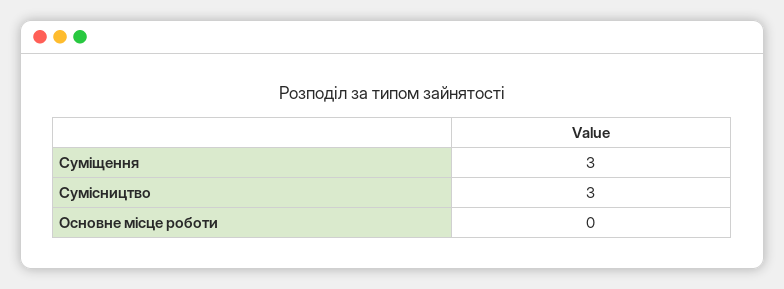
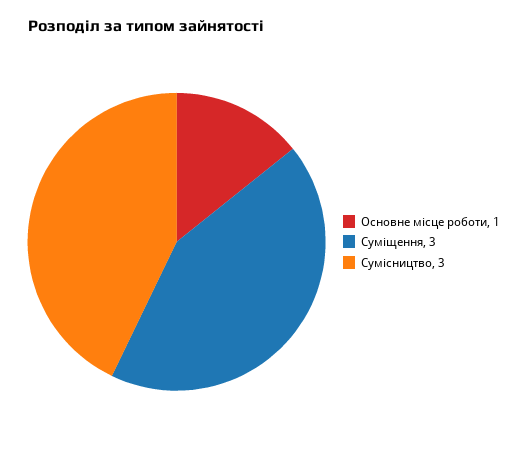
Основне місце роботи: 0 -> 1

